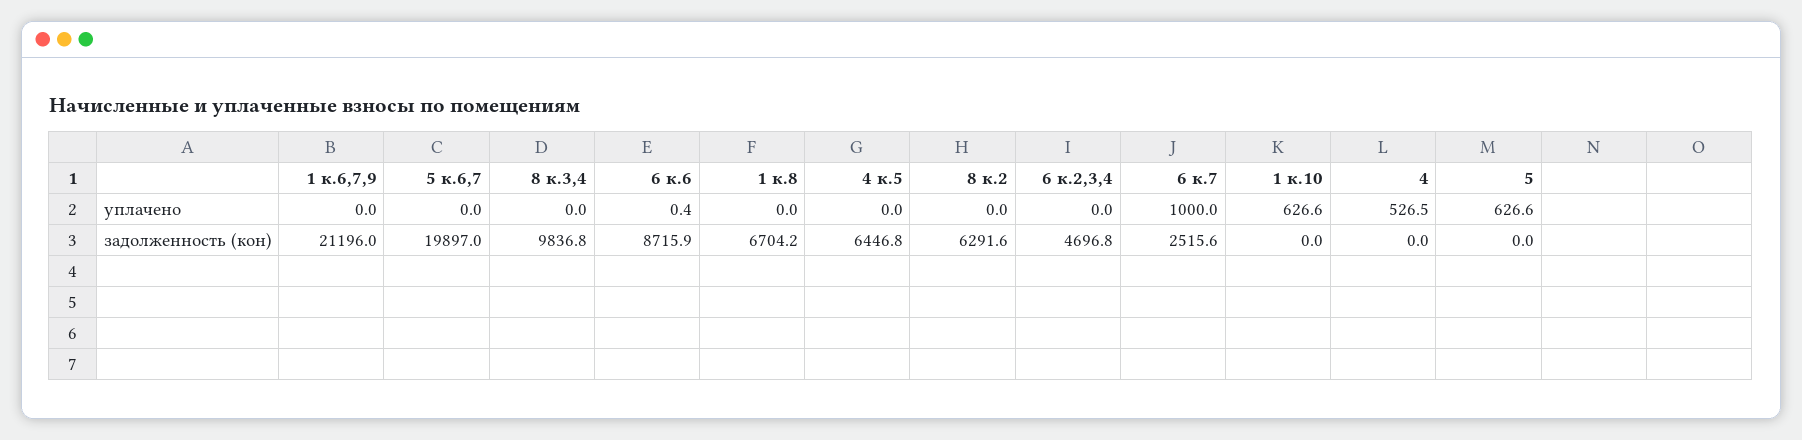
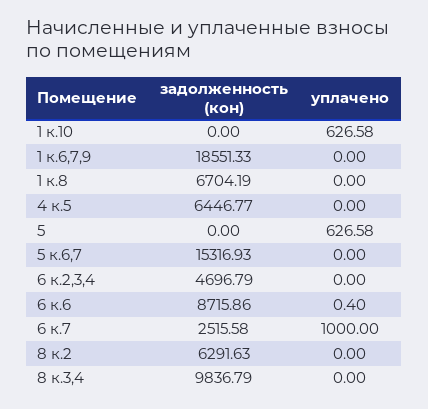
4, уплачено: 526.5 -> none
1 к.6,7,9, задолженность (кон): 21196 -> 18551.33
5 к.6,7, задолженность (кон): 19897 -> 15316.93
4, задолженность (кон): 0 -> none

